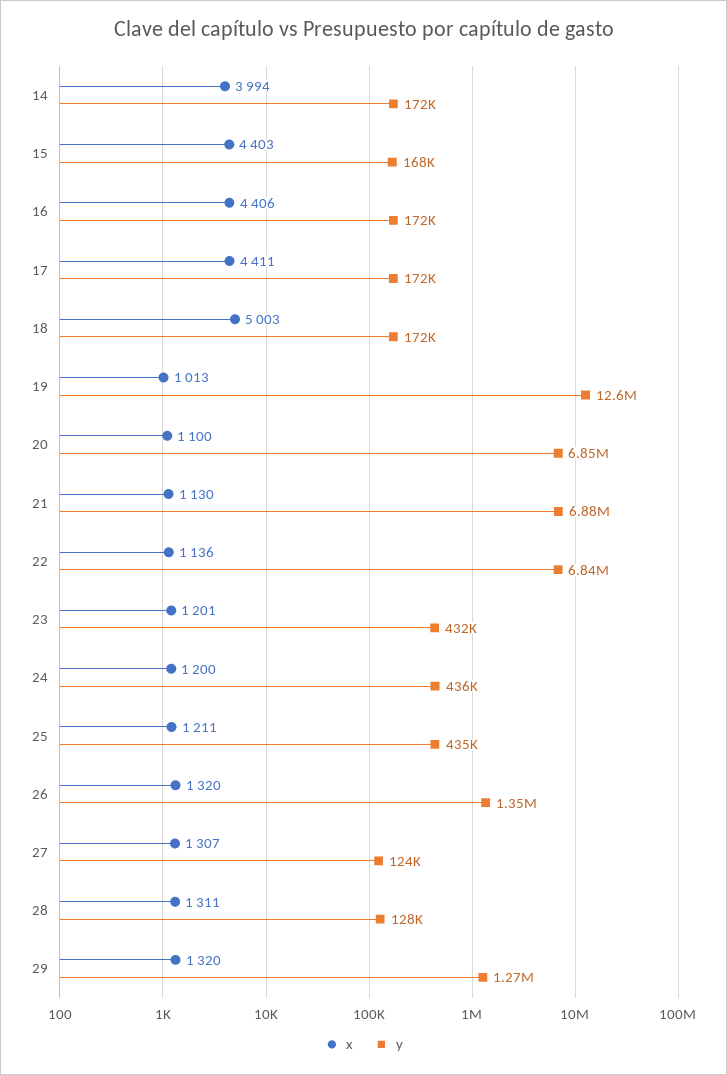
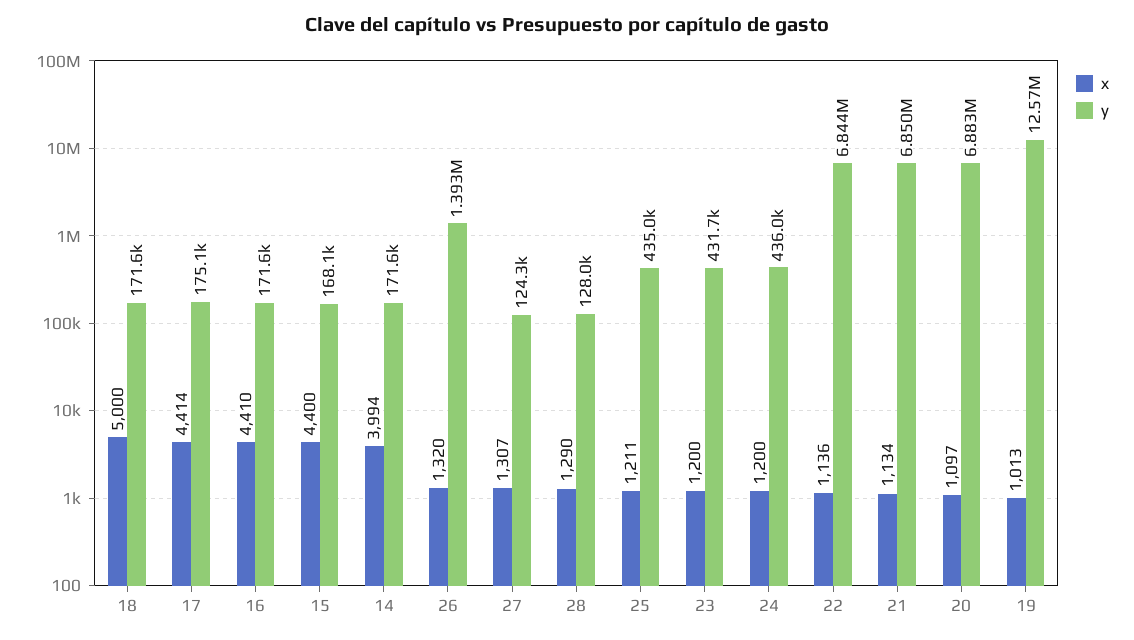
x, 15: 4403 -> 4400
x, 16: 4406 -> 4410
x, 17: 4411 -> 4414
y, 17: 172000 -> 175100
x, 18: 5003 -> 5000
x, 20: 1100 -> 1097
y, 20: 6850000 -> 6883000
x, 21: 1130 -> 1134
y, 21: 6880000 -> 6850000
x, 23: 1201 -> 1200
y, 26: 1350000 -> 1393000
x, 28: 1311 -> 1290
x, 29: 1320 -> none
y, 29: 1270000 -> none

